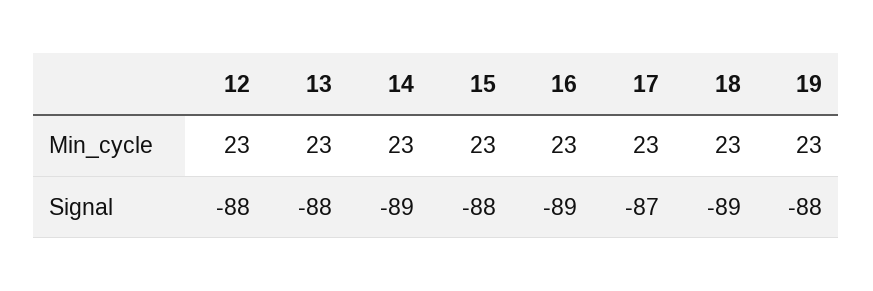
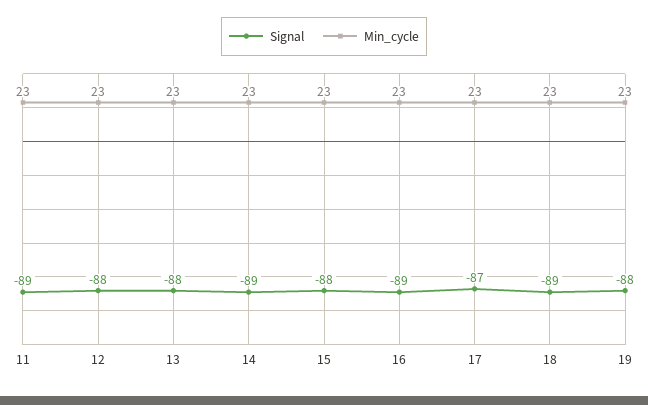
Signal, 11: none -> -89
Min_cycle, 11: none -> 23

